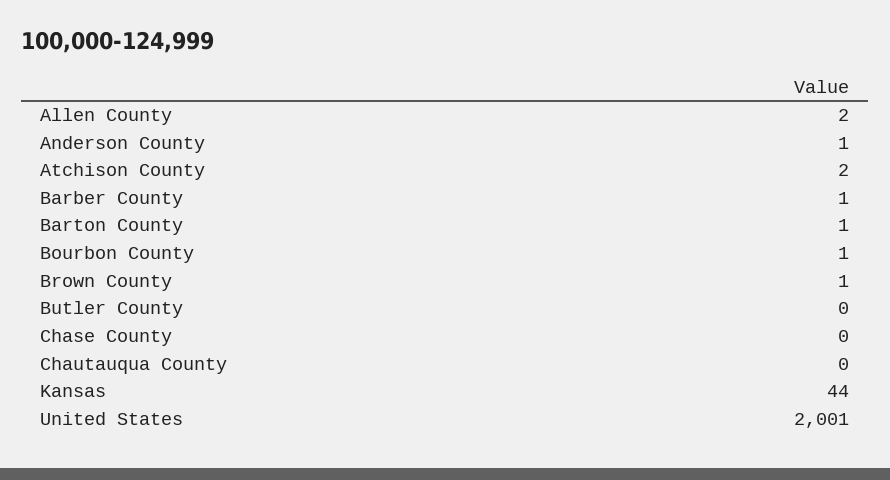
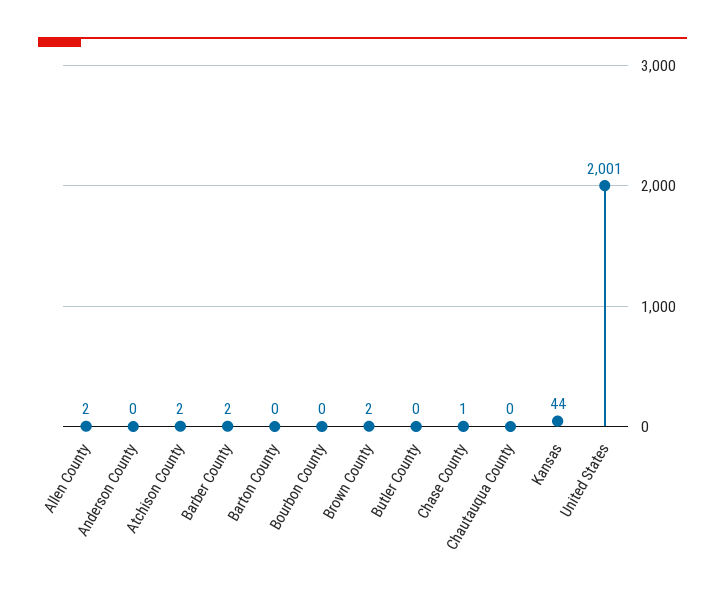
Anderson County: 1 -> 0
Barber County: 1 -> 2
Barton County: 1 -> 0
Bourbon County: 1 -> 0
Brown County: 1 -> 2
Chase County: 0 -> 1

